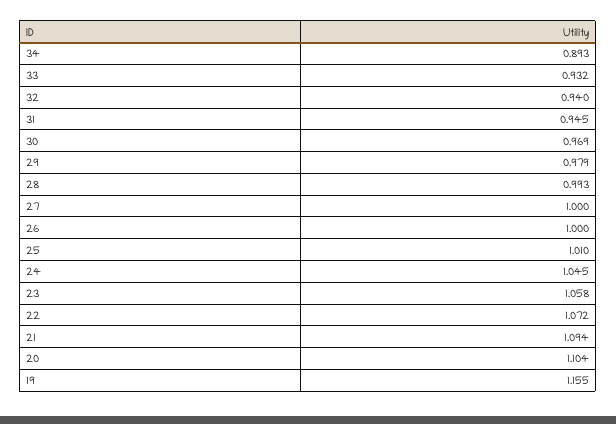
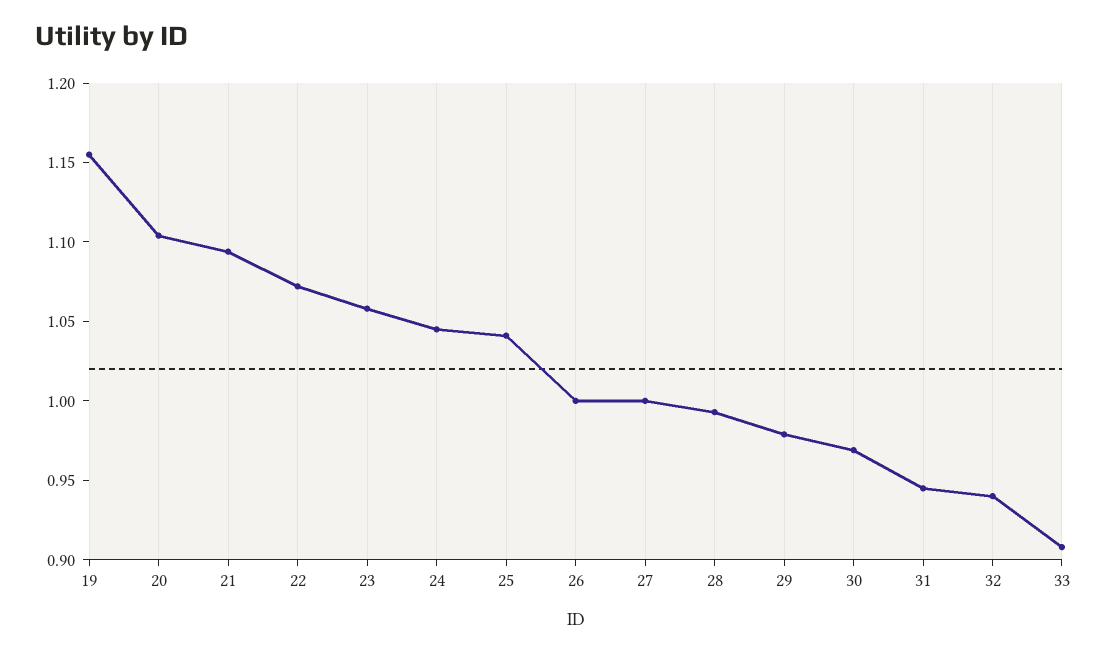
34: 0.893 -> none
33: 0.932 -> 0.91
25: 1.01 -> 1.04

